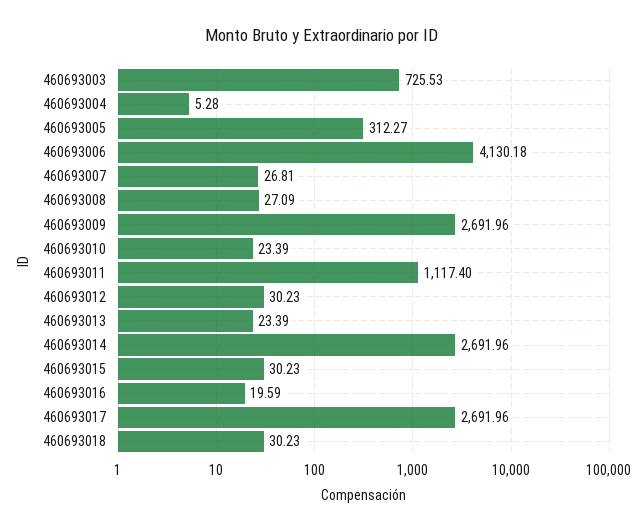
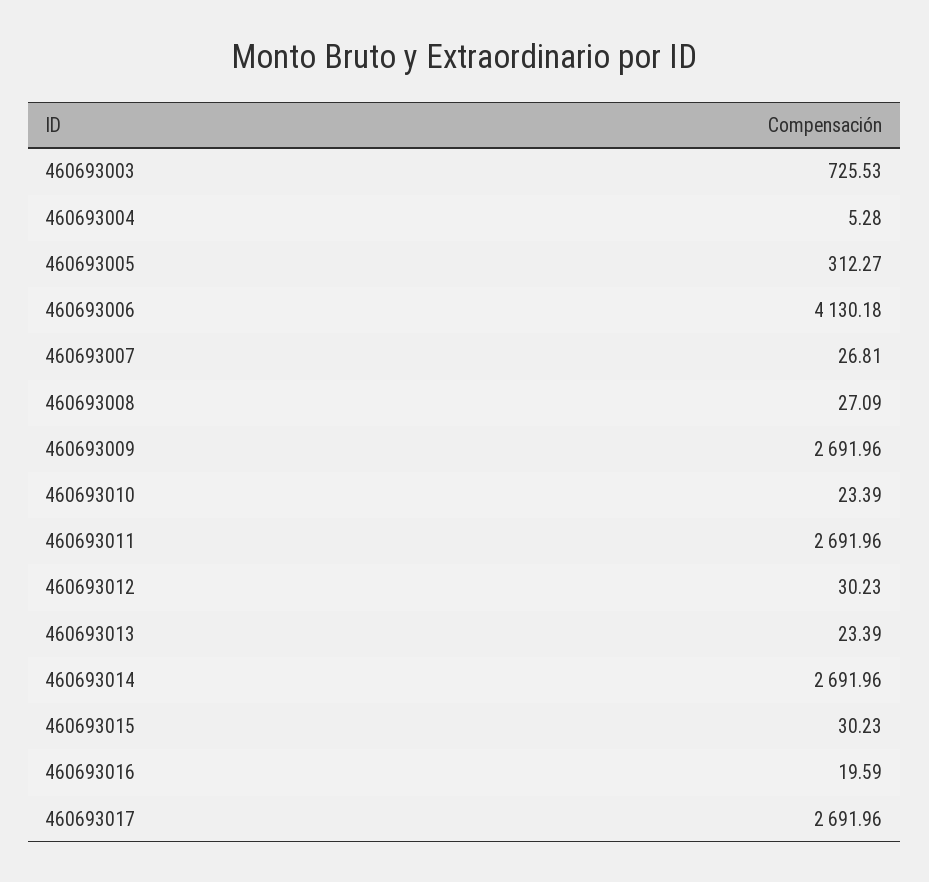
460693011: 1117.4 -> 2691.96
460693018: 30.23 -> none

